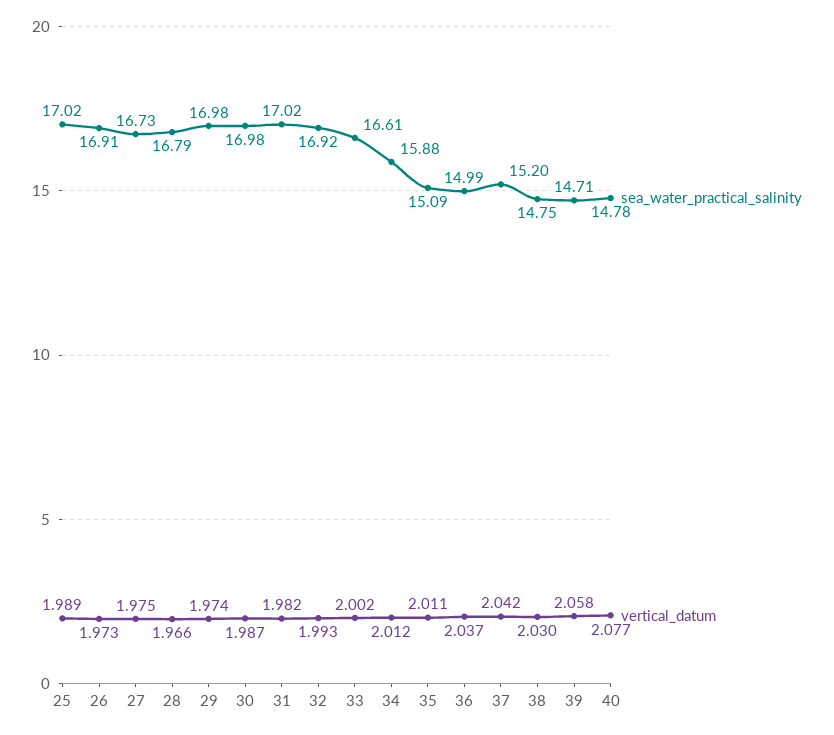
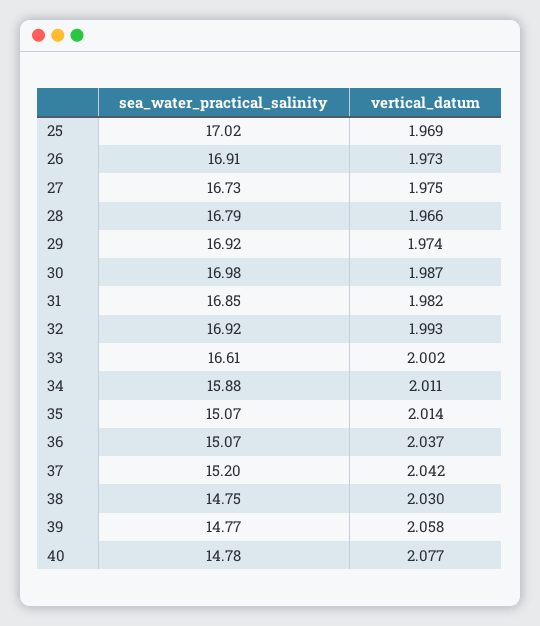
vertical_datum, 25: 1.989 -> 1.969
sea_water_practical_salinity, 29: 16.98 -> 16.92
sea_water_practical_salinity, 31: 17.02 -> 16.85
vertical_datum, 34: 2.012 -> 2.011
sea_water_practical_salinity, 35: 15.09 -> 15.07
vertical_datum, 35: 2.011 -> 2.014
sea_water_practical_salinity, 36: 14.99 -> 15.07
sea_water_practical_salinity, 39: 14.71 -> 14.77

